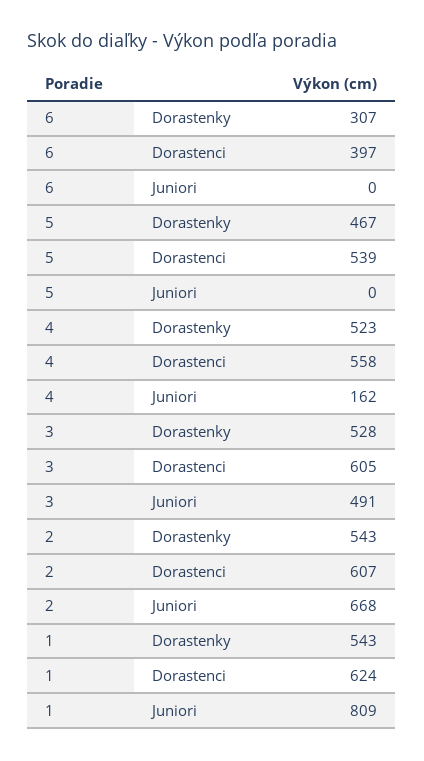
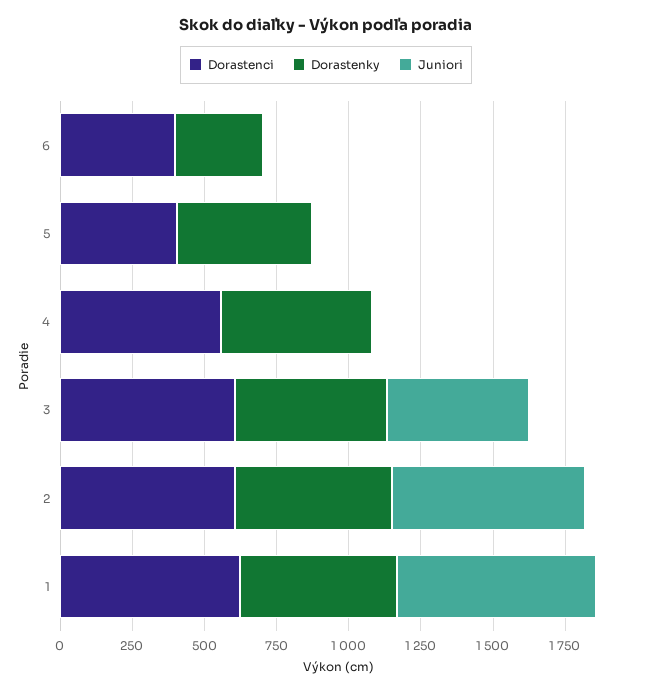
Dorastenci, 5: 539 -> 400
Juniori, 4: 162 -> 0
Juniori, 1: 809 -> 700

